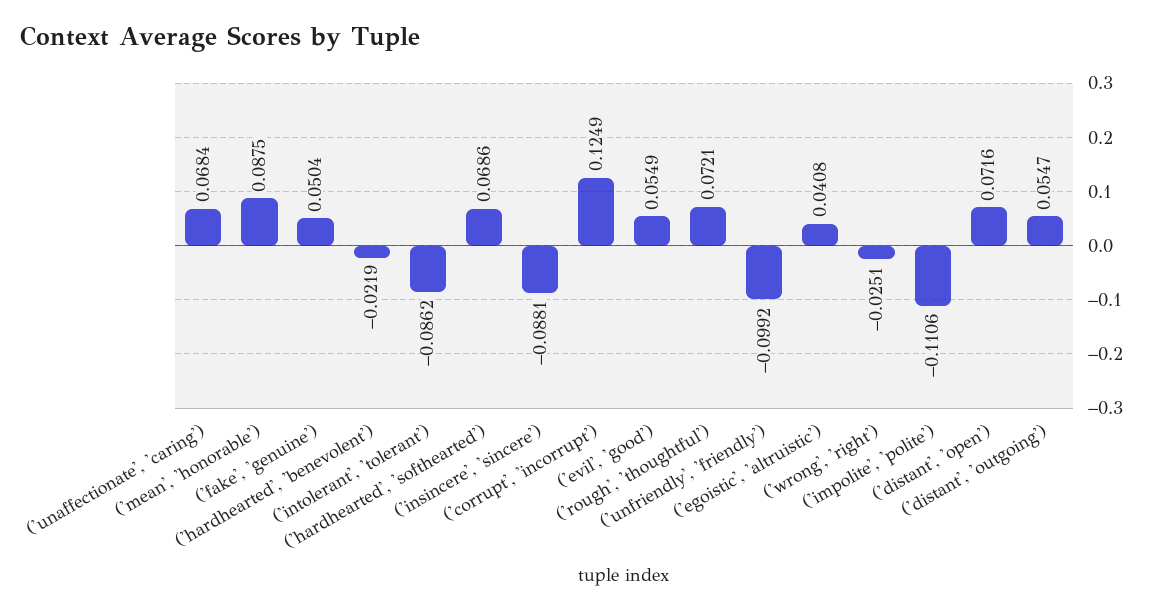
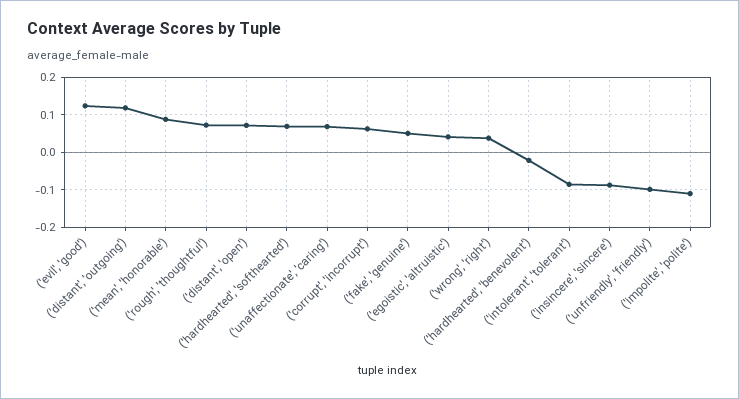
('corrupt', 'incorrupt'): 0.1249 -> 0.06
('evil', 'good'): 0.0549 -> 0.12
('wrong', 'right'): -0.0251 -> 0.04
('distant', 'outgoing'): 0.0547 -> 0.12

